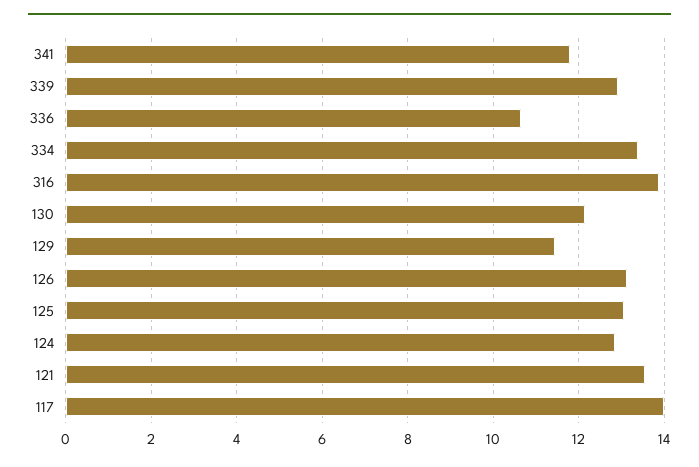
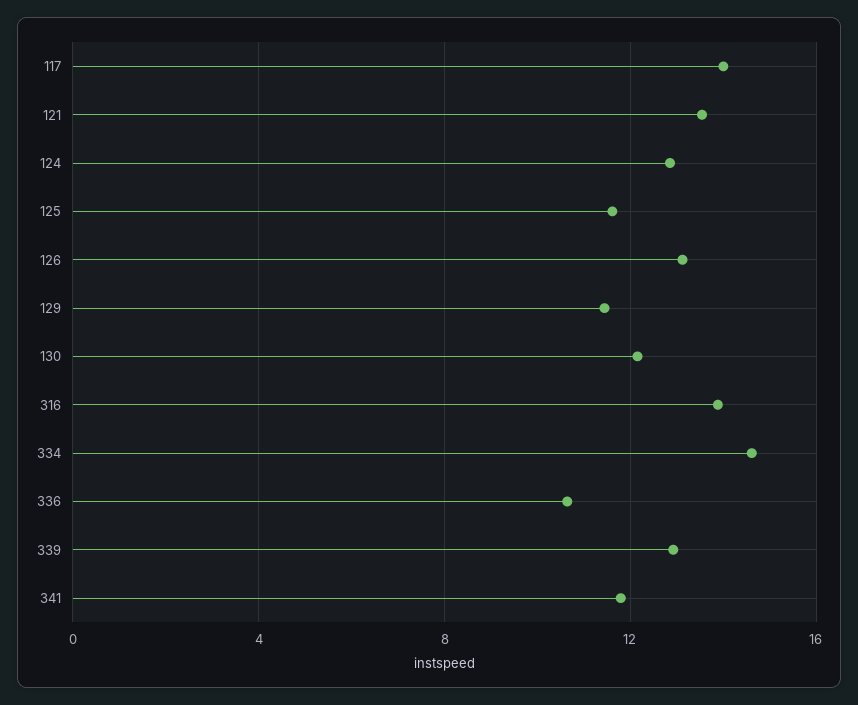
334: 13.4 -> 14.5
125: 13 -> 11.5

